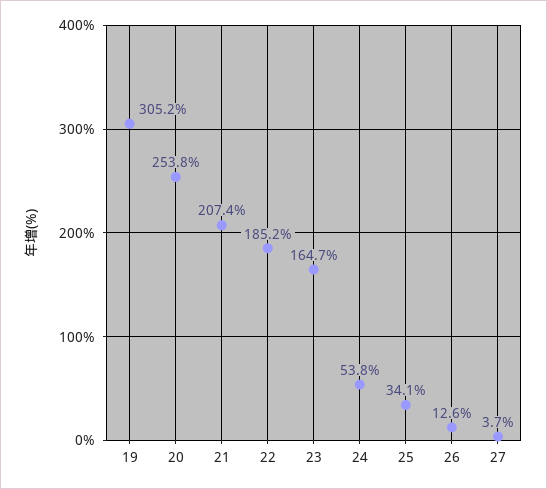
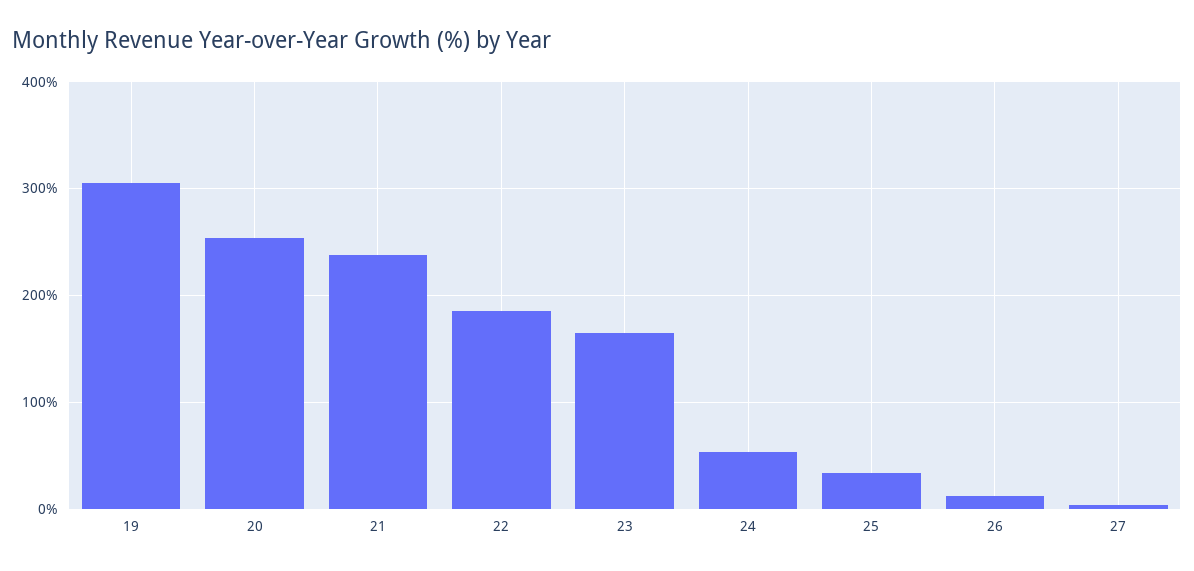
21: 207.4 -> 240

